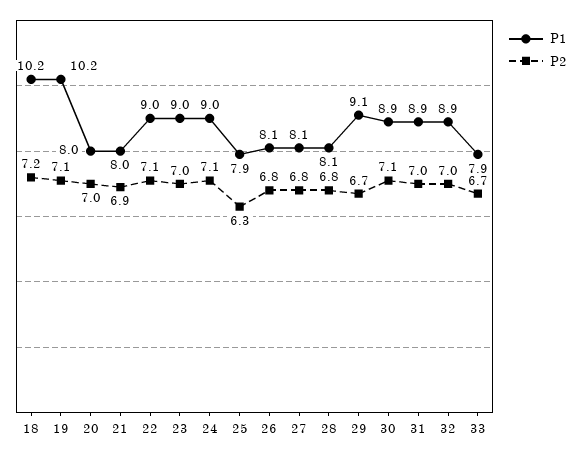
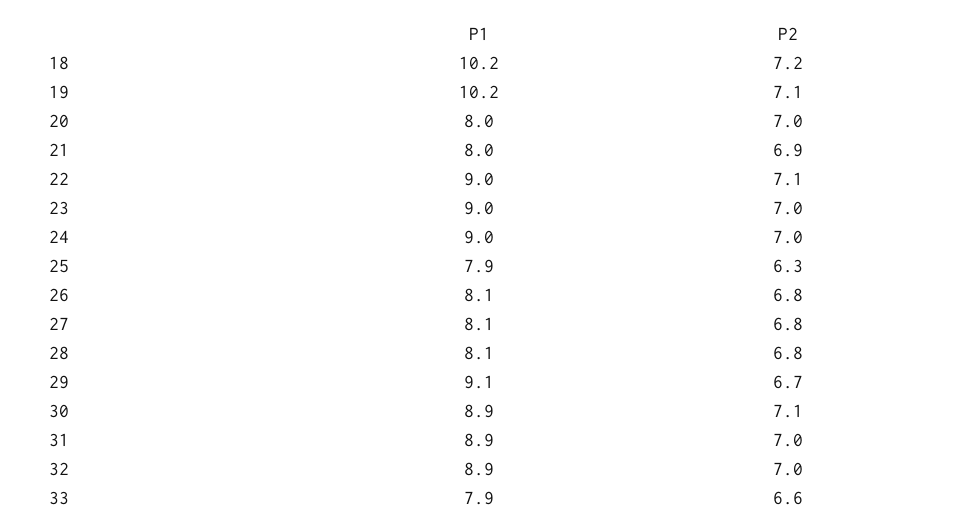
P2, 24: 7.1 -> 7
P2, 33: 6.7 -> 6.6

